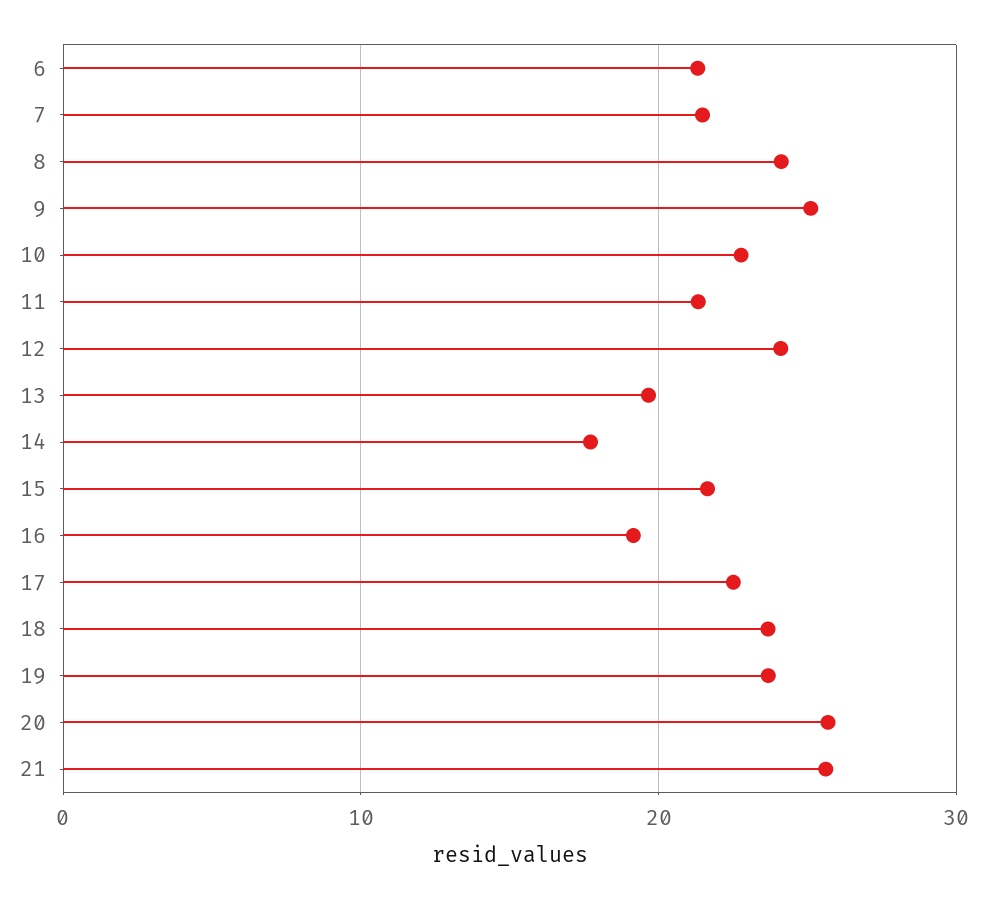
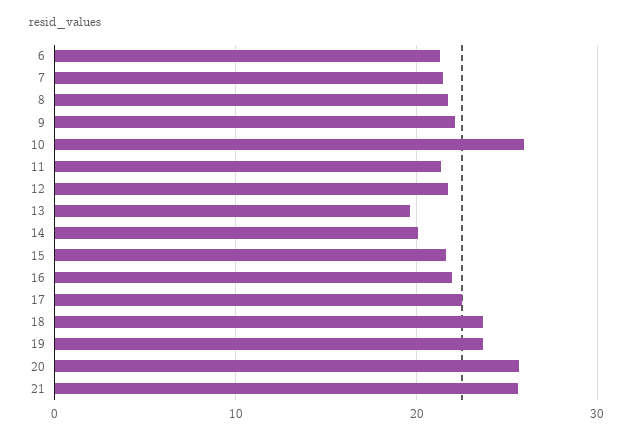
8: 24 -> 22
9: 25 -> 22
10: 23 -> 26
12: 24 -> 22
14: 18 -> 20
16: 19 -> 22

